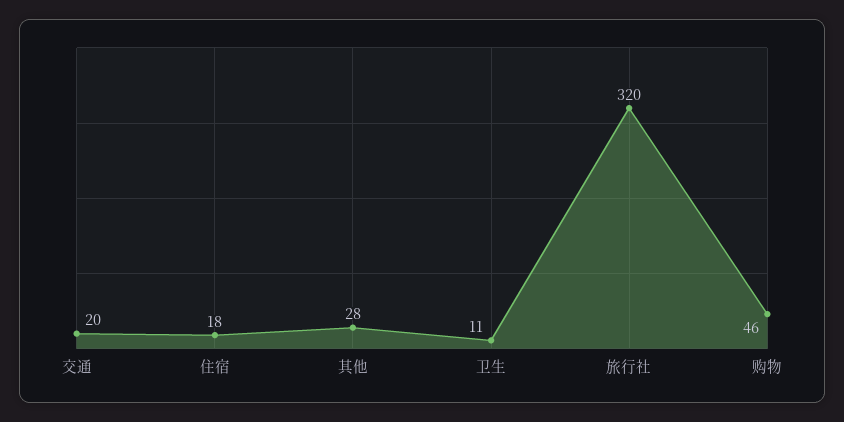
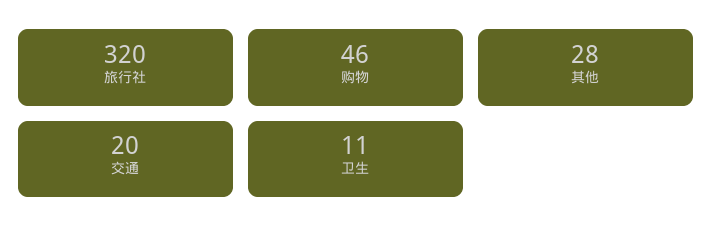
住宿: 18 -> none

